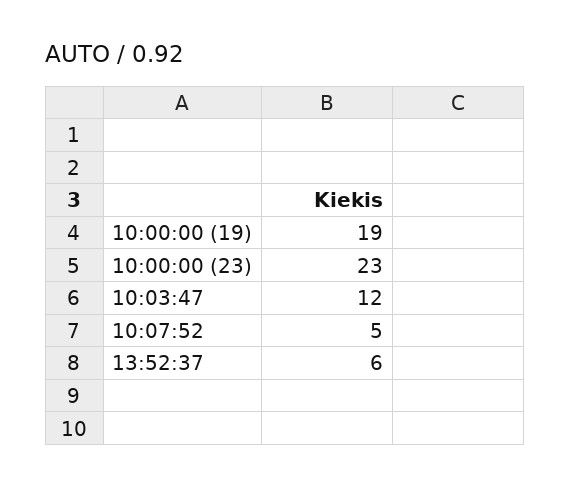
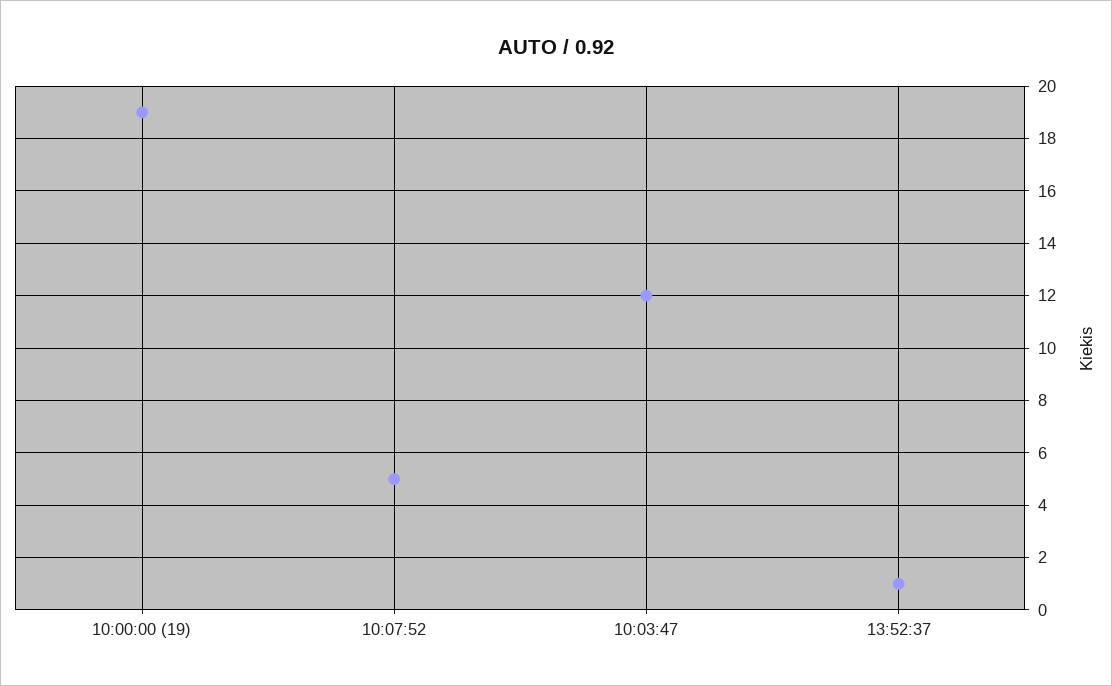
10:00:00 (23): 23 -> none
13:52:37: 6 -> 1

